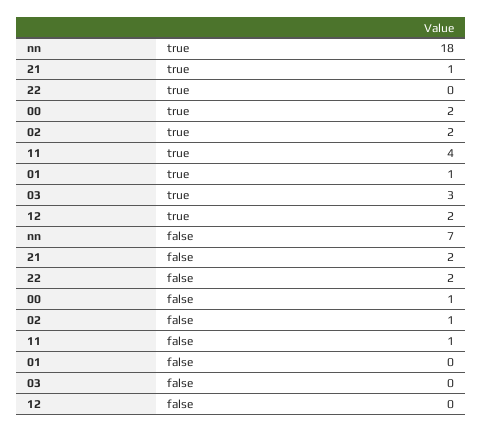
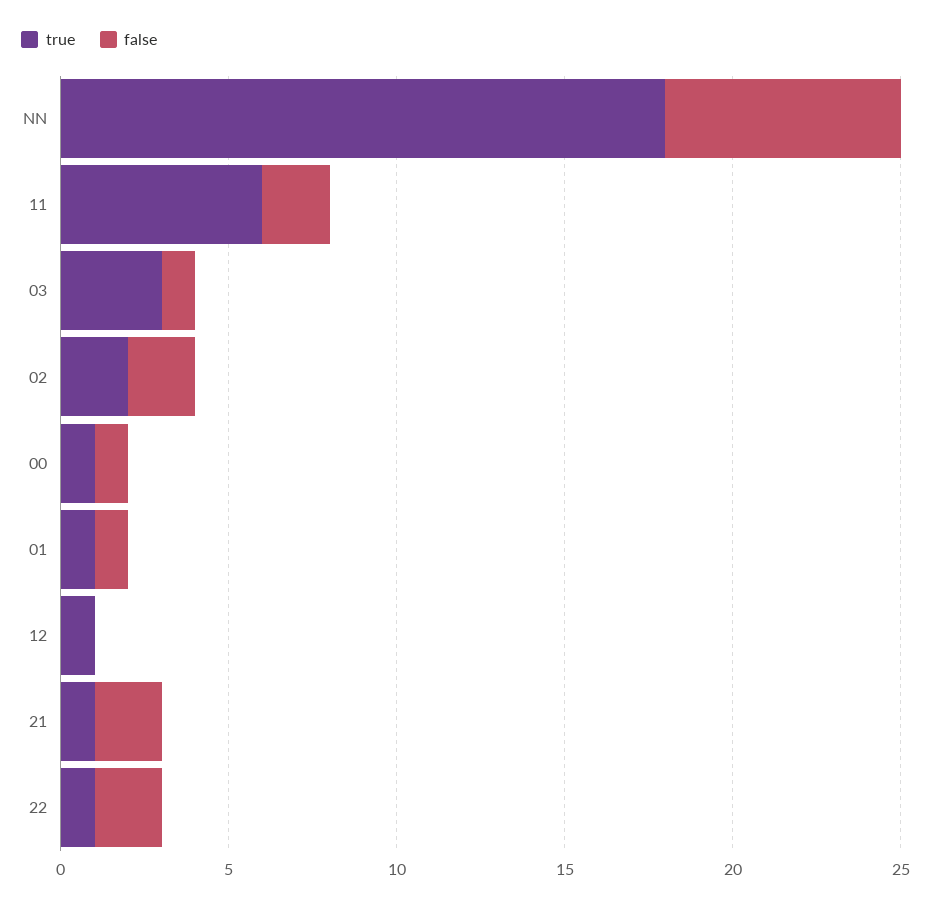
true, 22: 0 -> 1
true, 00: 2 -> 1
true, 11: 4 -> 6
true, 12: 2 -> 1
false, 02: 1 -> 2
false, 11: 1 -> 2
false, 01: 0 -> 1
false, 03: 0 -> 1

